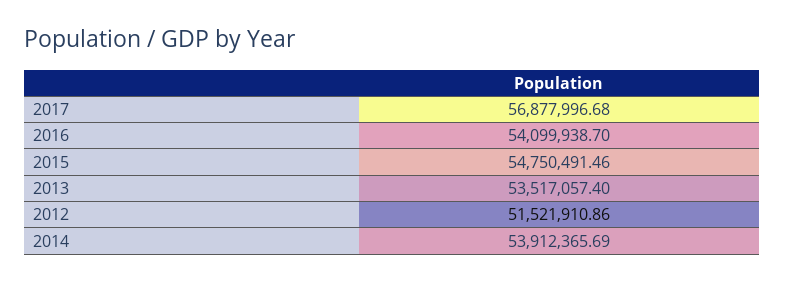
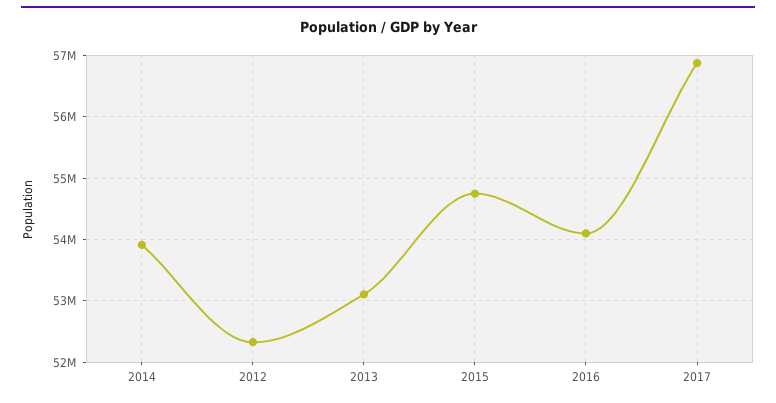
2013: 53517057.4 -> 53100000
2012: 51521910.86 -> 52300000

